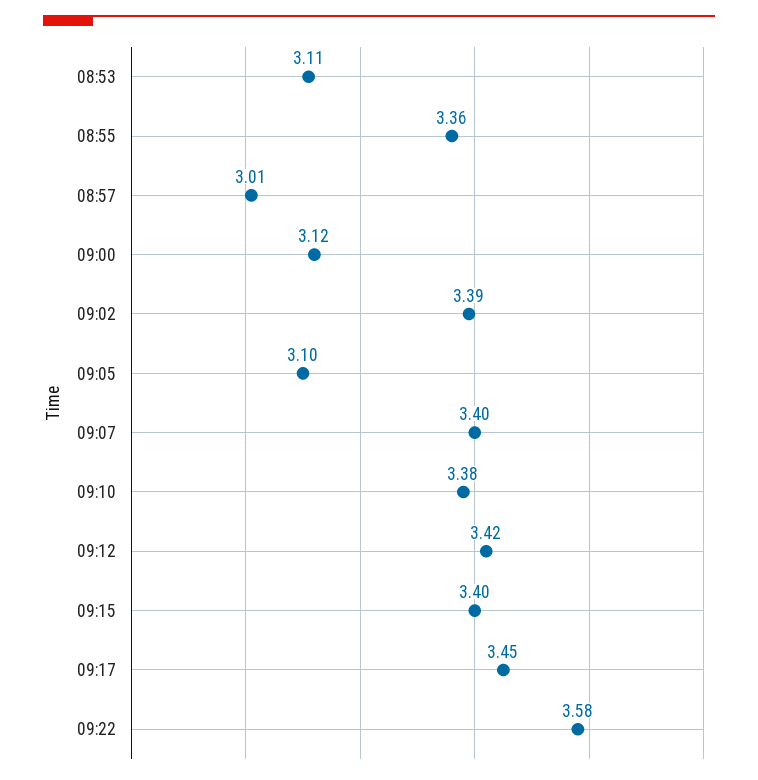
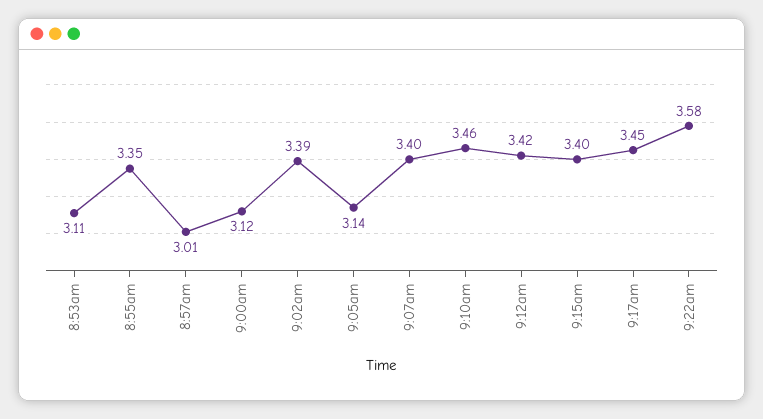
08:55: 3.36 -> 3.35
09:05: 3.1 -> 3.14
09:10: 3.38 -> 3.46

